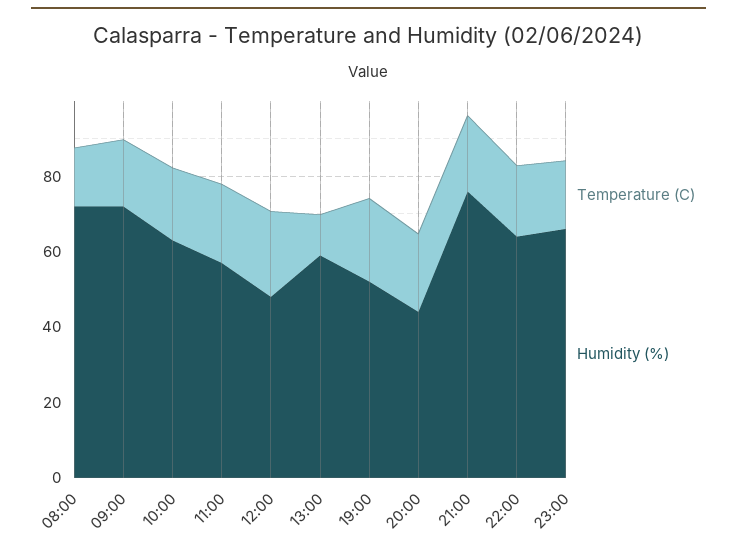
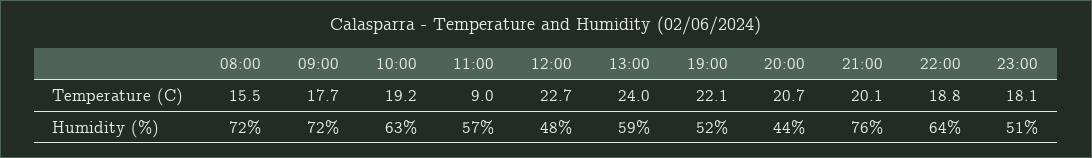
Temperature (C), 11:00: 20 -> 9
Temperature (C), 13:00: 10 -> 24
Humidity (%), 23:00: 65 -> 51

